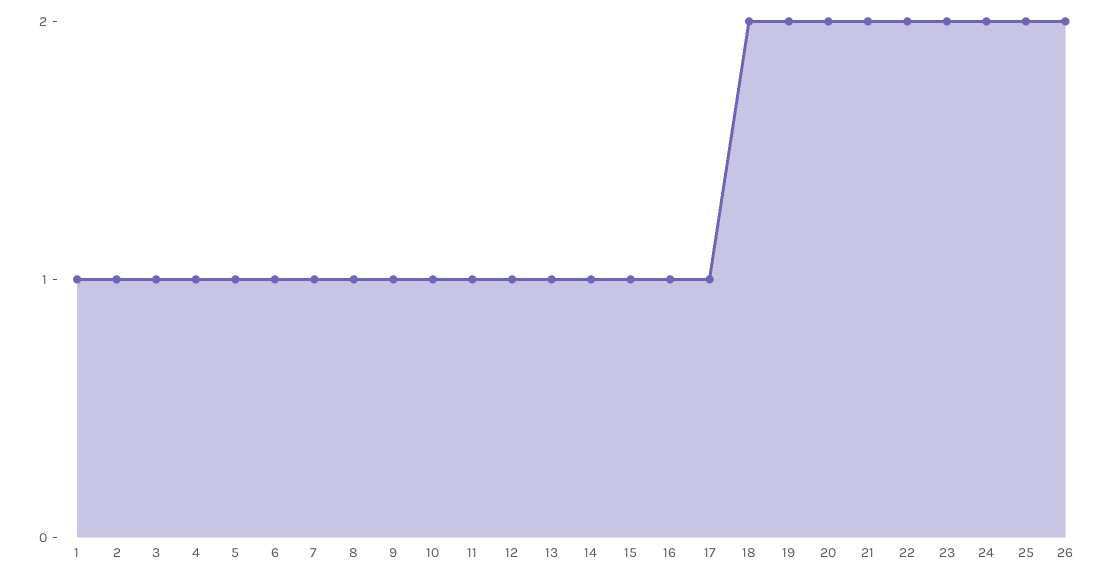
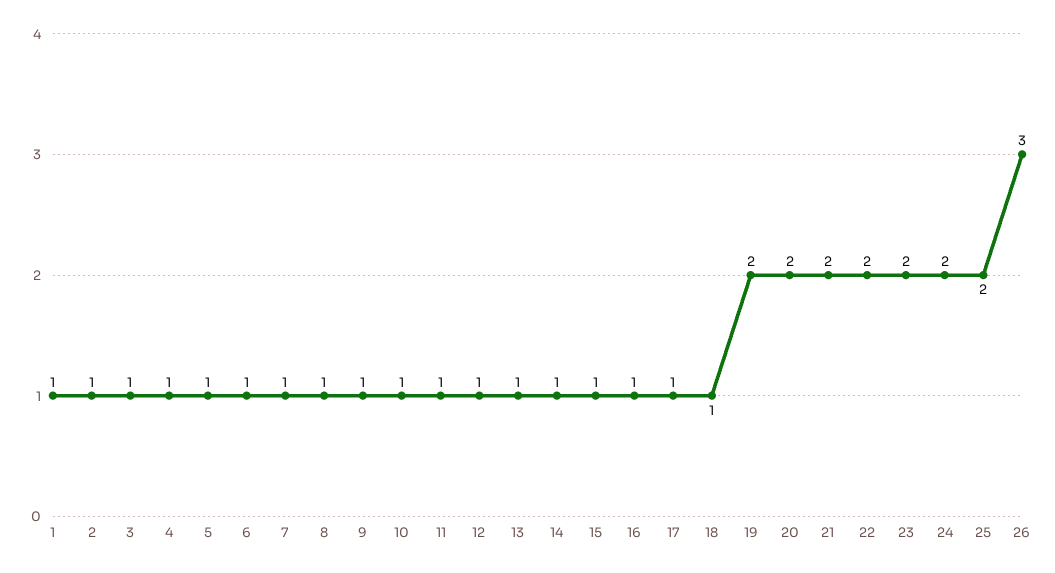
18: 2 -> 1
26: 2 -> 3

